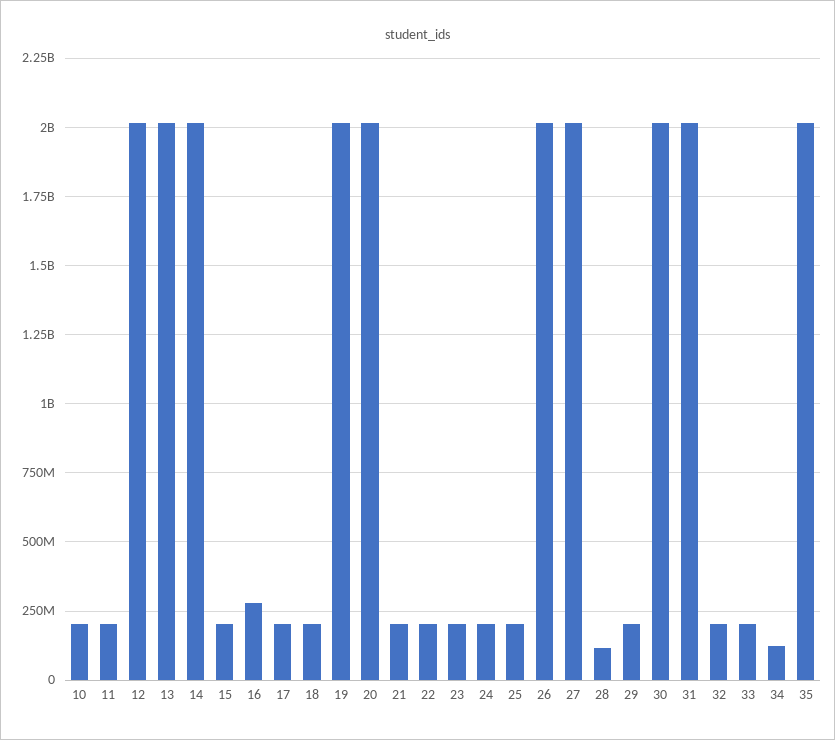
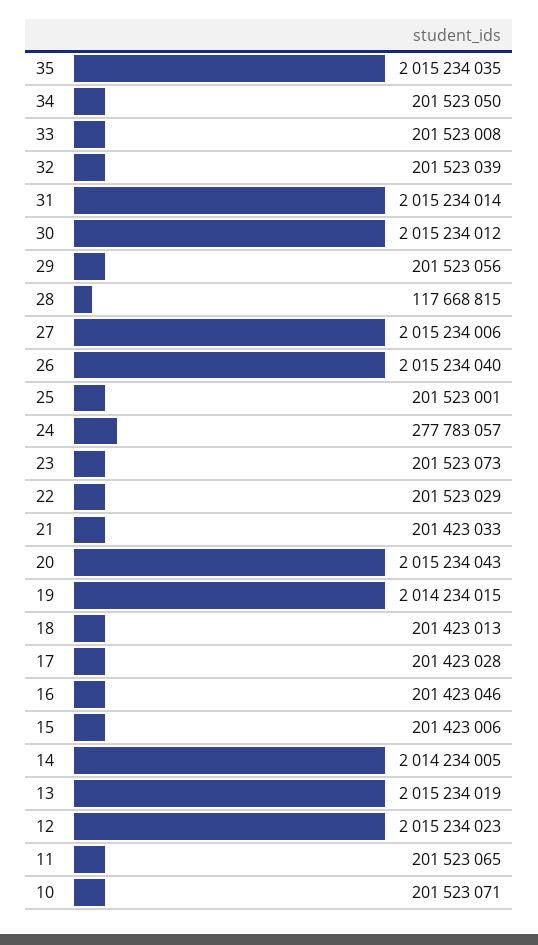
16: 275000000 -> 201423046
24: 200000000 -> 277783057
34: 125000000 -> 201523050

